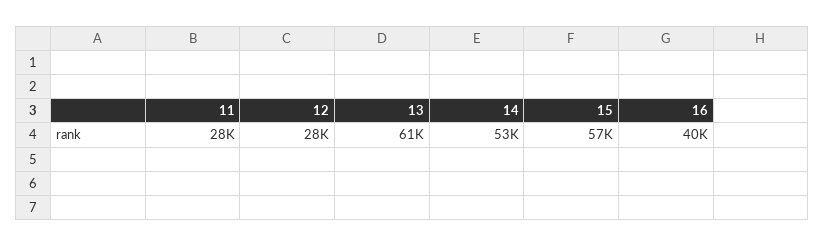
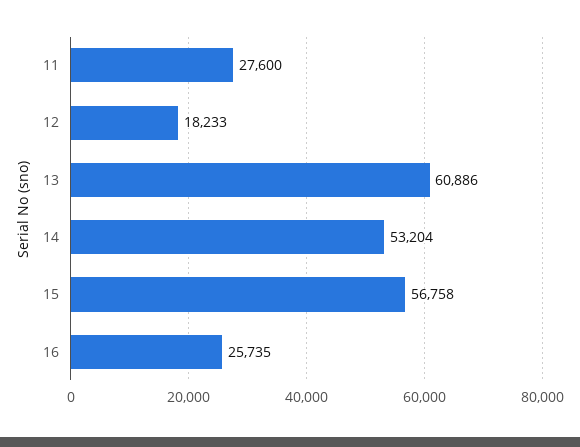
12: 28000 -> 18233
16: 40000 -> 25735

